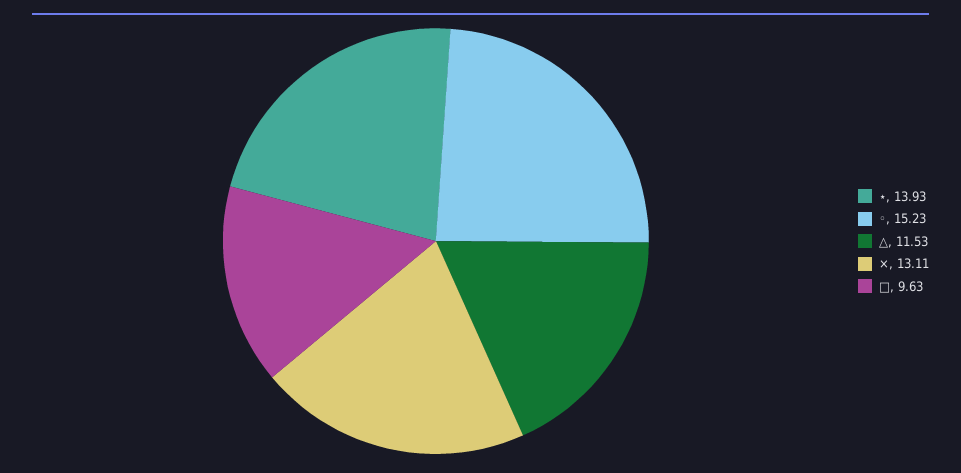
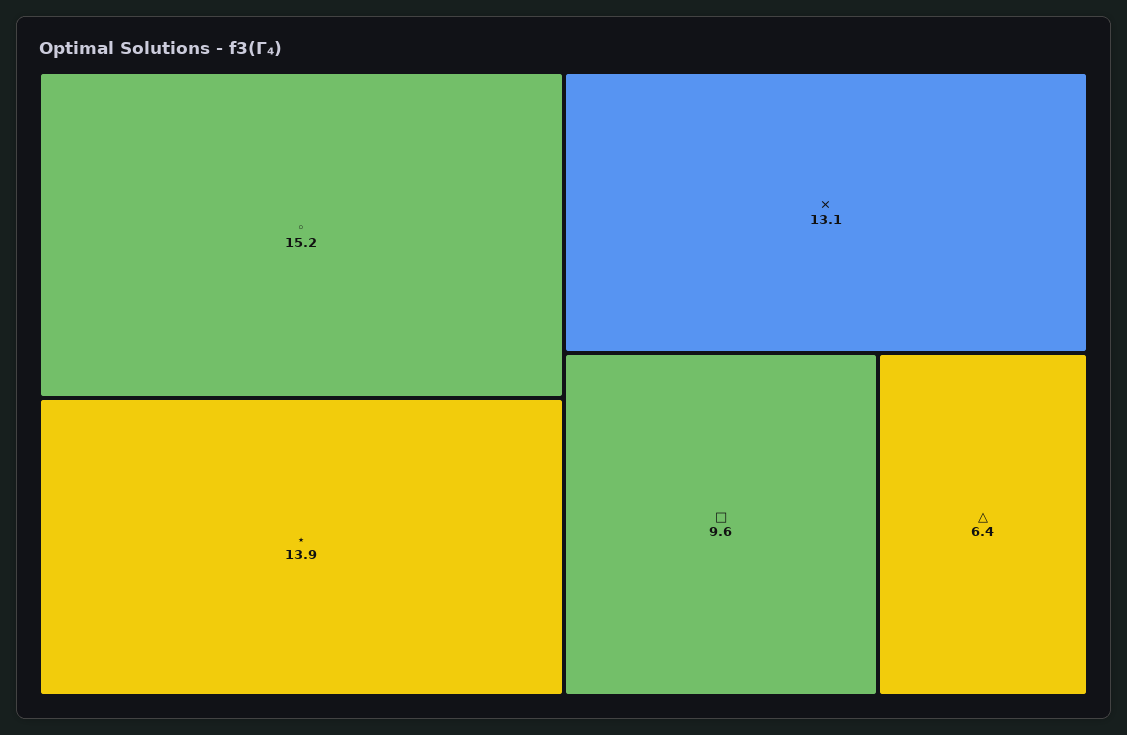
△: 11.53 -> 6.4

